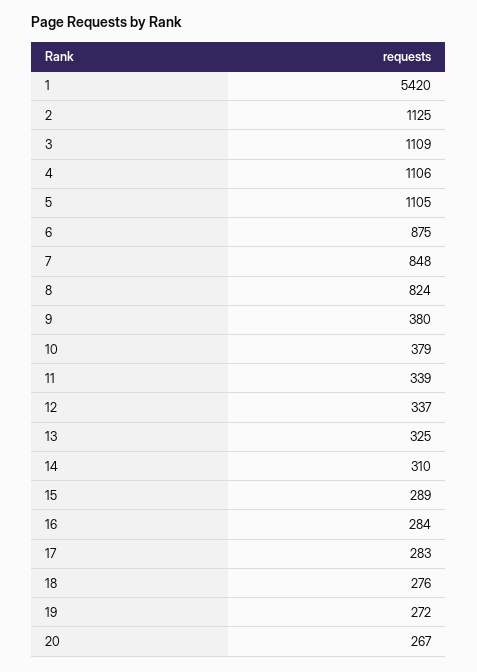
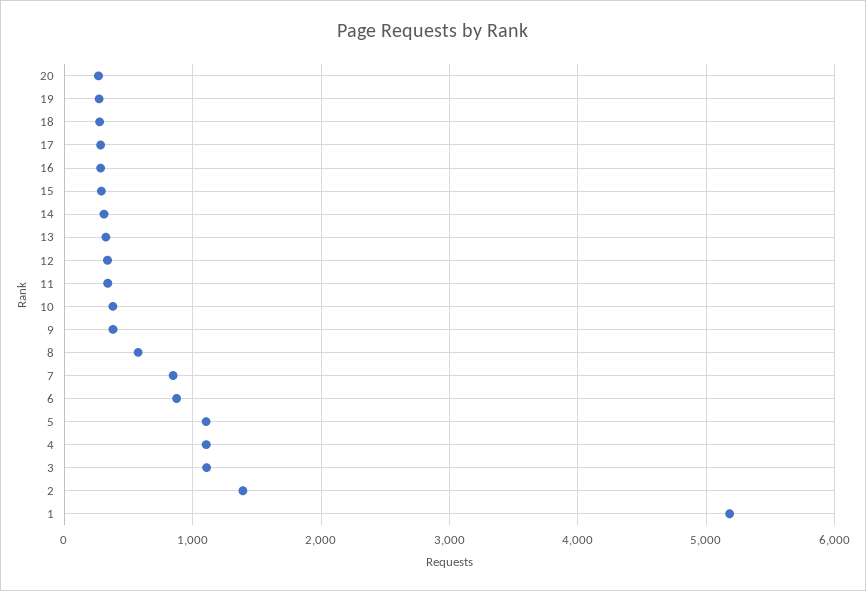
1: 5420 -> 5200
2: 1125 -> 1400
8: 824 -> 600

